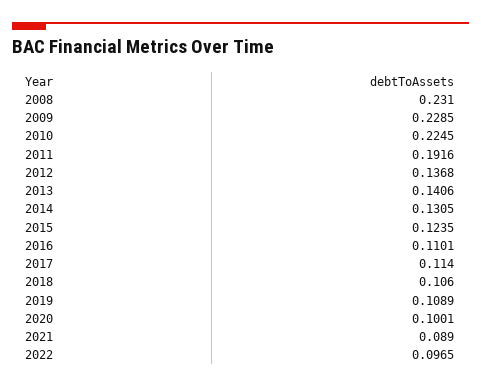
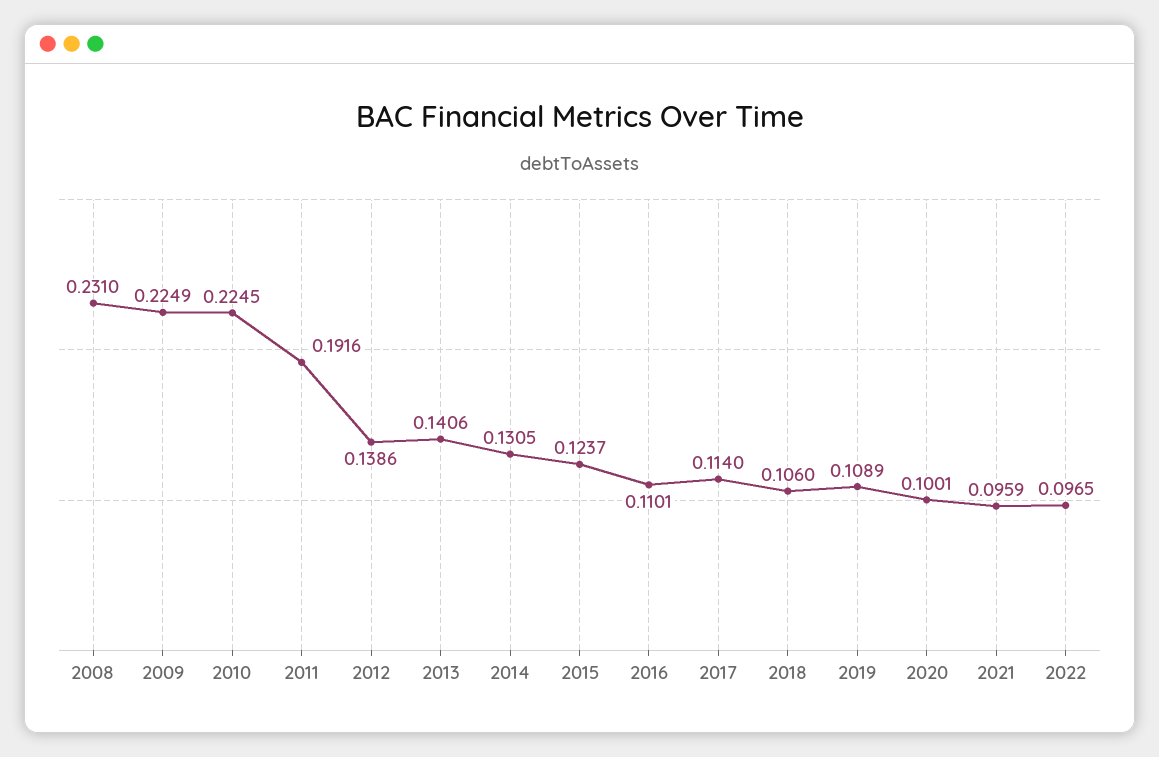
2009: 0.2285 -> 0.2249
2012: 0.1368 -> 0.1386
2015: 0.1235 -> 0.1237
2021: 0.089 -> 0.0959

